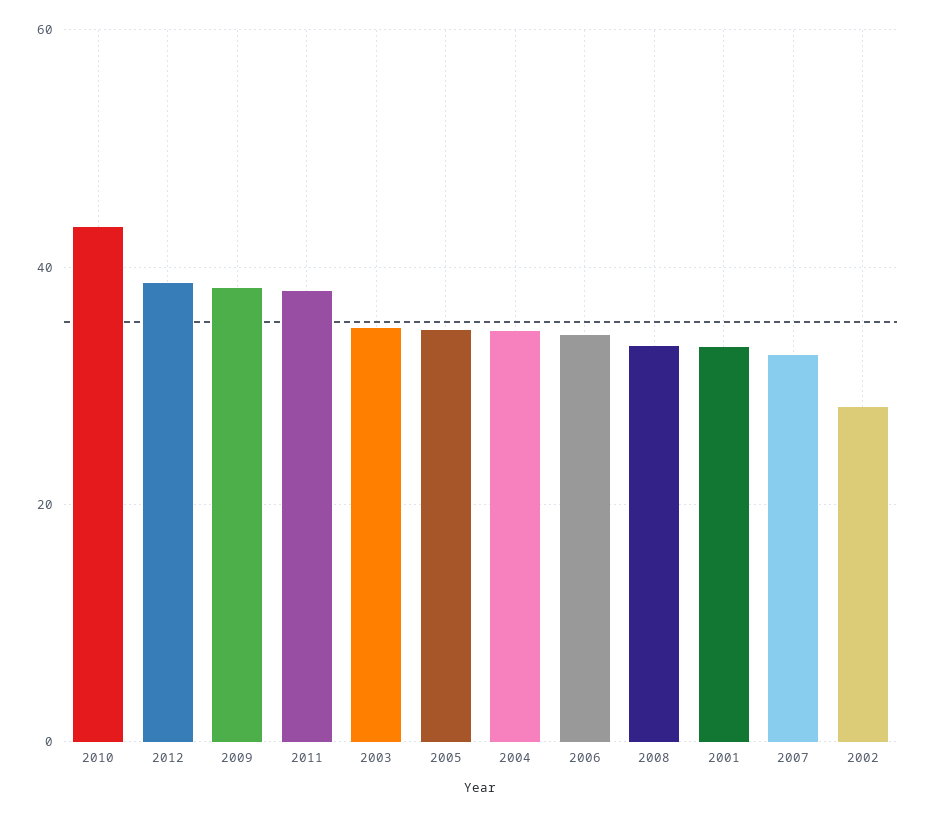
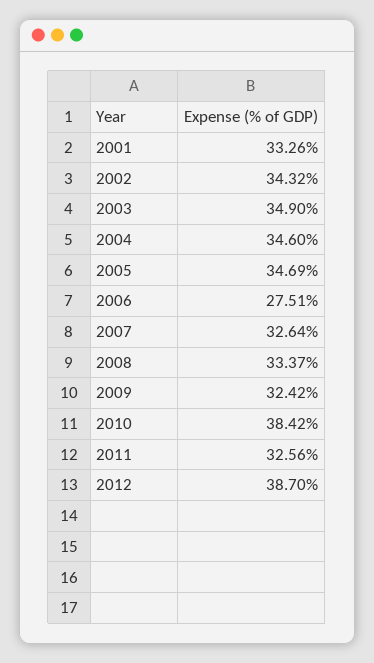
2010: 44 -> 38.42
2009: 38 -> 32.42
2011: 38 -> 32.56
2006: 34 -> 27.51
2002: 28 -> 34.32

